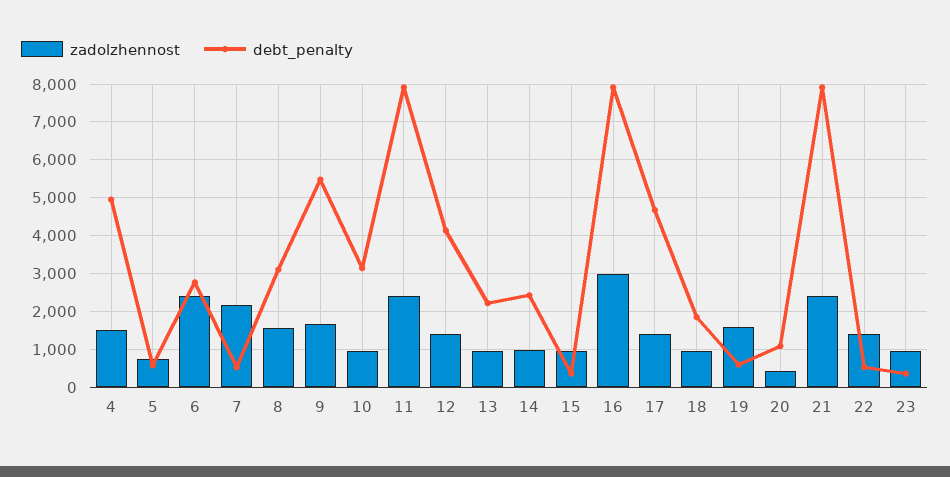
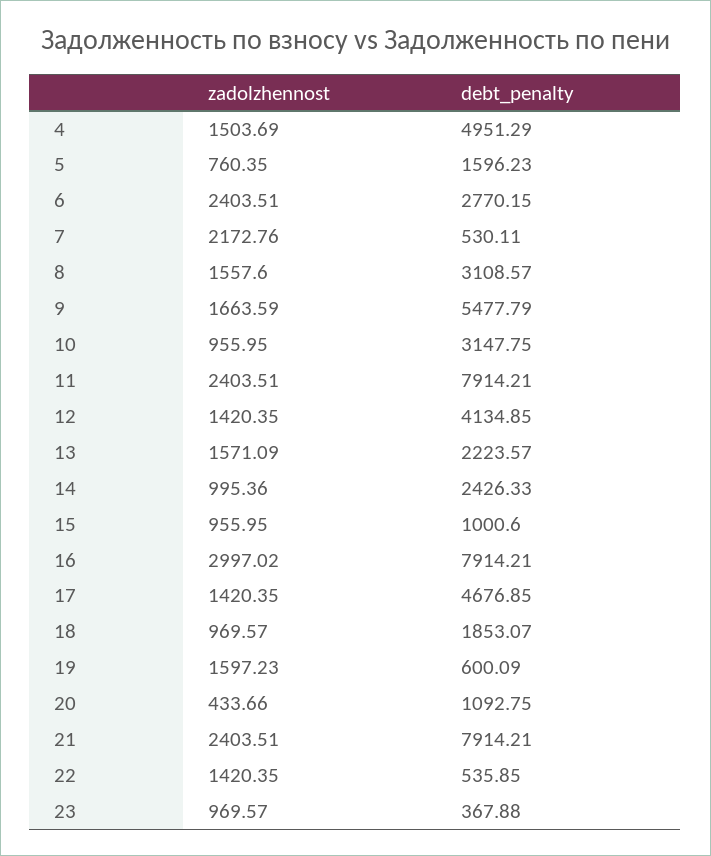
debt_penalty, 5: 600 -> 1596.23
zadolzhennost, 13: 1000 -> 1571.09
debt_penalty, 15: 400 -> 1000.6

